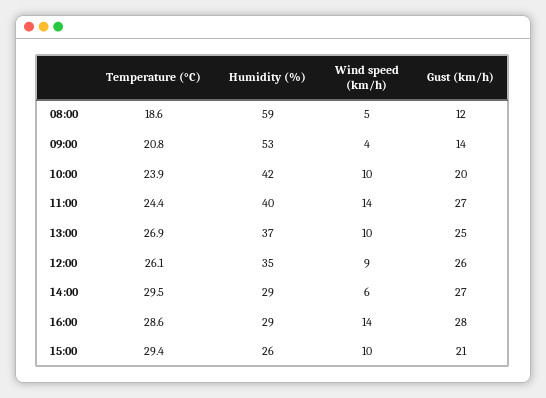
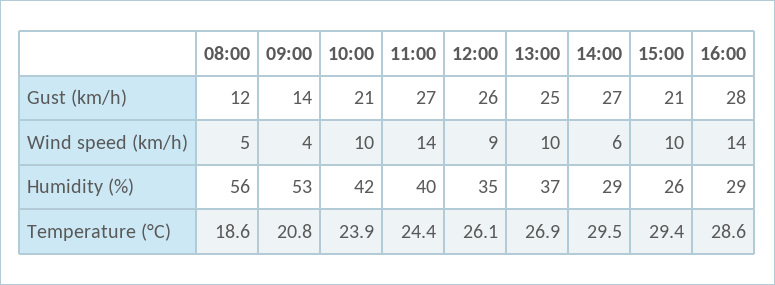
Humidity (%), 08:00: 59 -> 56
Gust (km/h), 10:00: 20 -> 21

